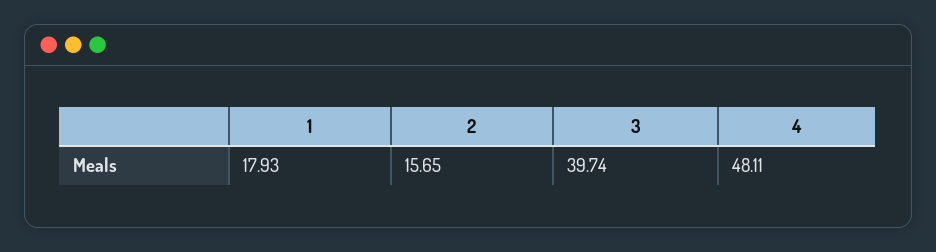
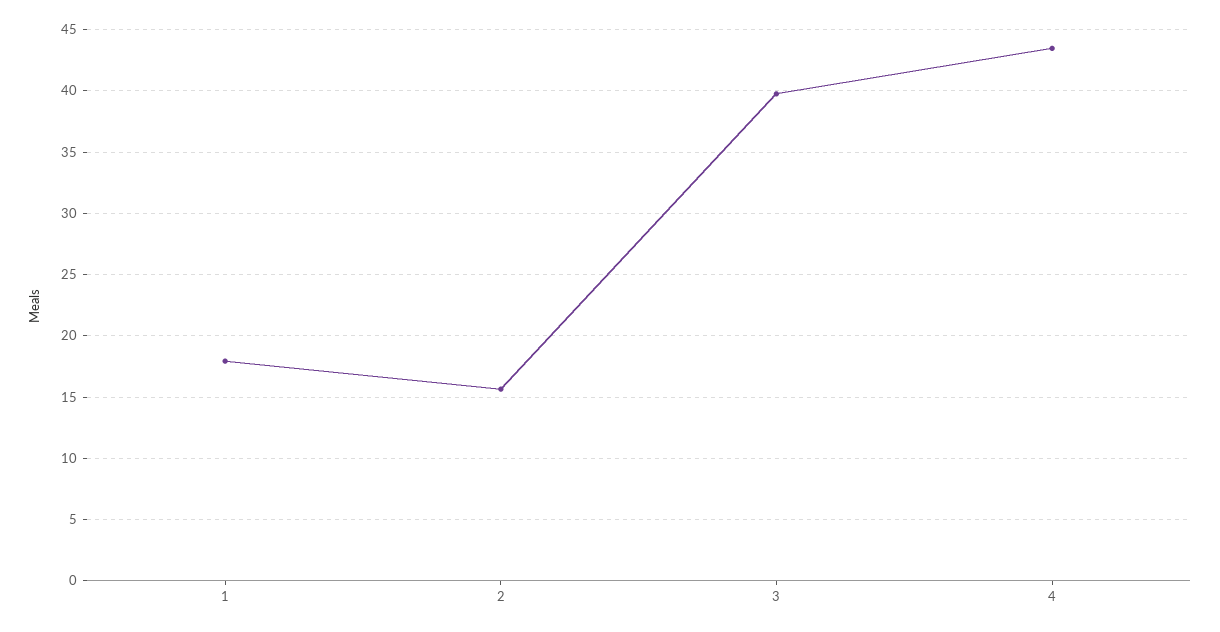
4: 48.11 -> 43.5

